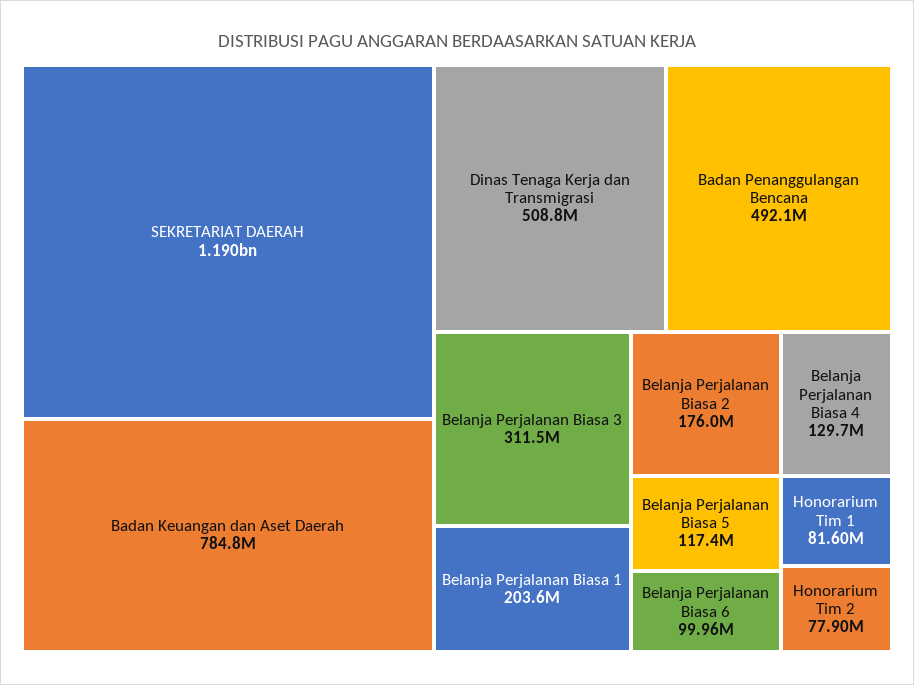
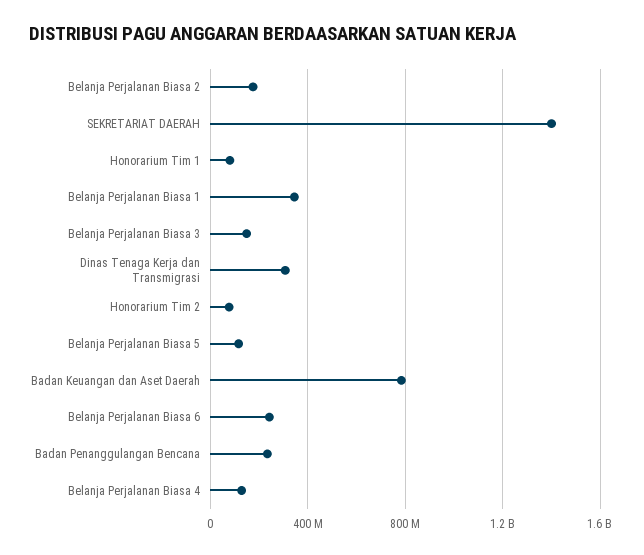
SEKRETARIAT DAERAH: 1190000000 -> 1400000000
Dinas Tenaga Kerja dan Transmigrasi: 508800000 -> 300000000
Badan Penanggulangan Bencana: 492100000 -> 250000000
Belanja Perjalanan Biasa 3: 311500000 -> 150000000
Belanja Perjalanan Biasa 1: 203600000 -> 350000000
Belanja Perjalanan Biasa 6: 99960000 -> 250000000

